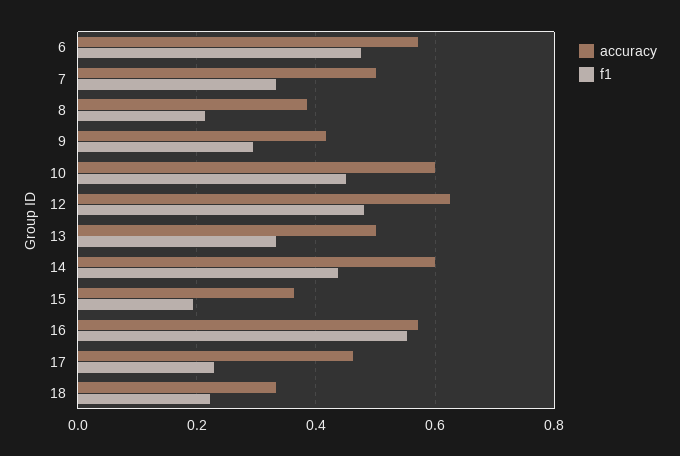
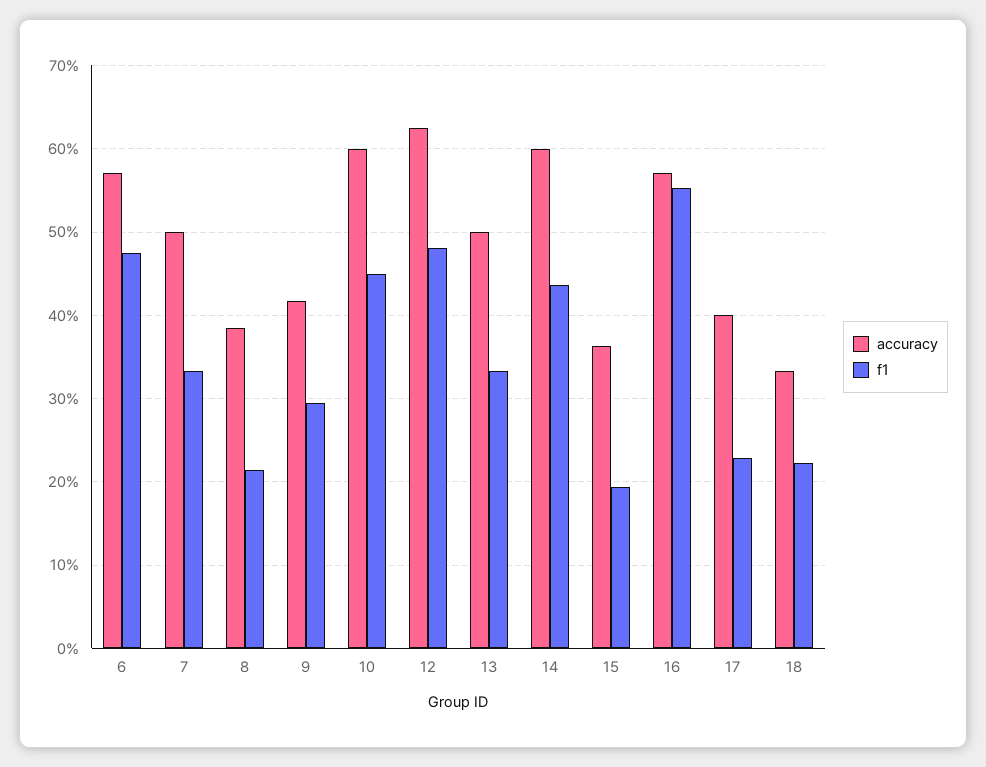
accuracy, 17: 0.46 -> 0.4

